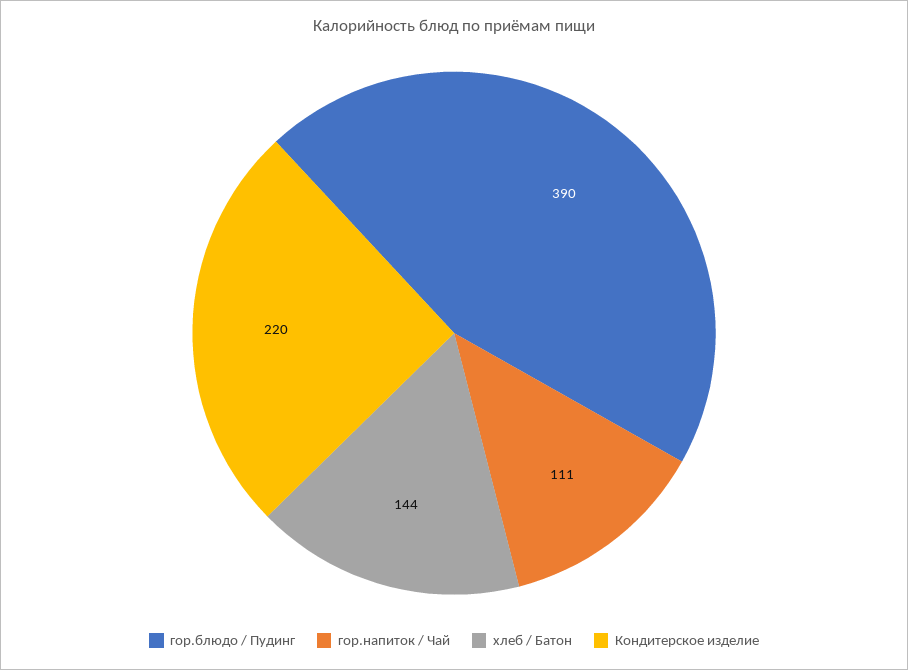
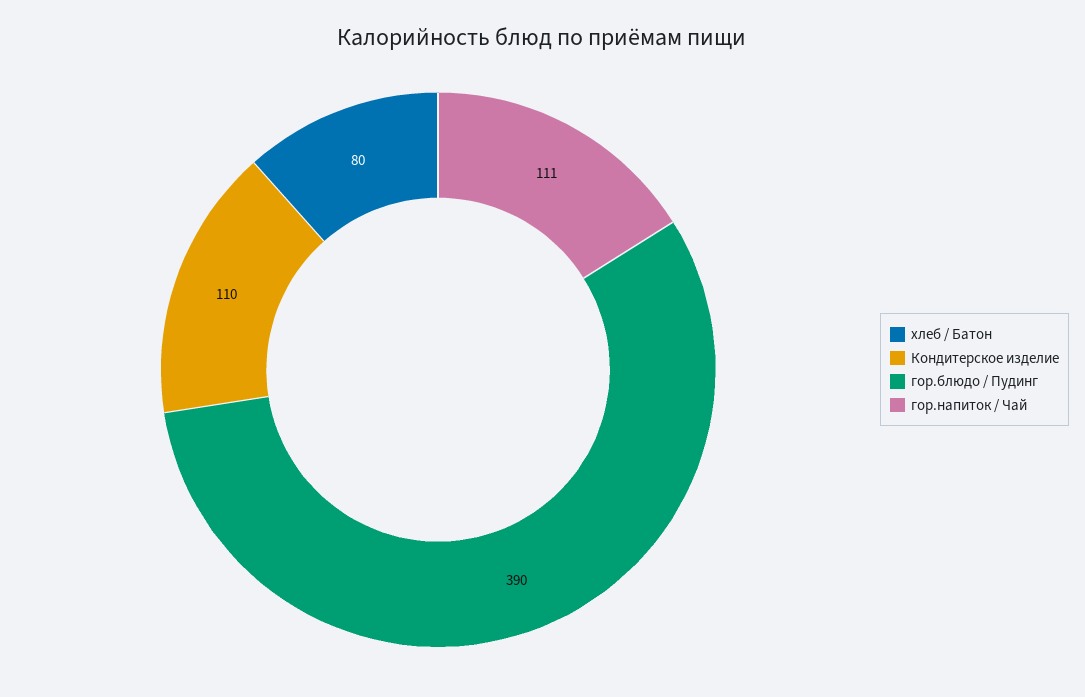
хлеб / Батон: 144 -> 80
Кондитерское изделие: 220 -> 110

